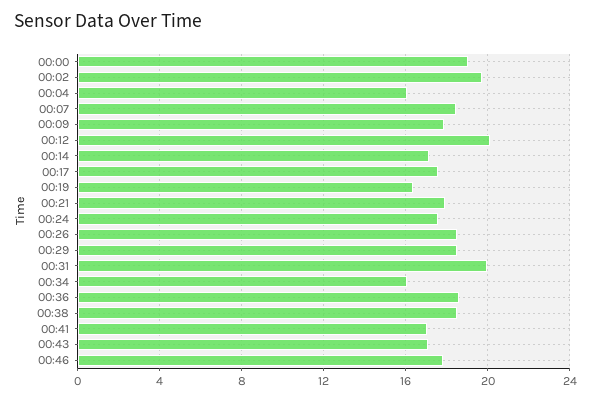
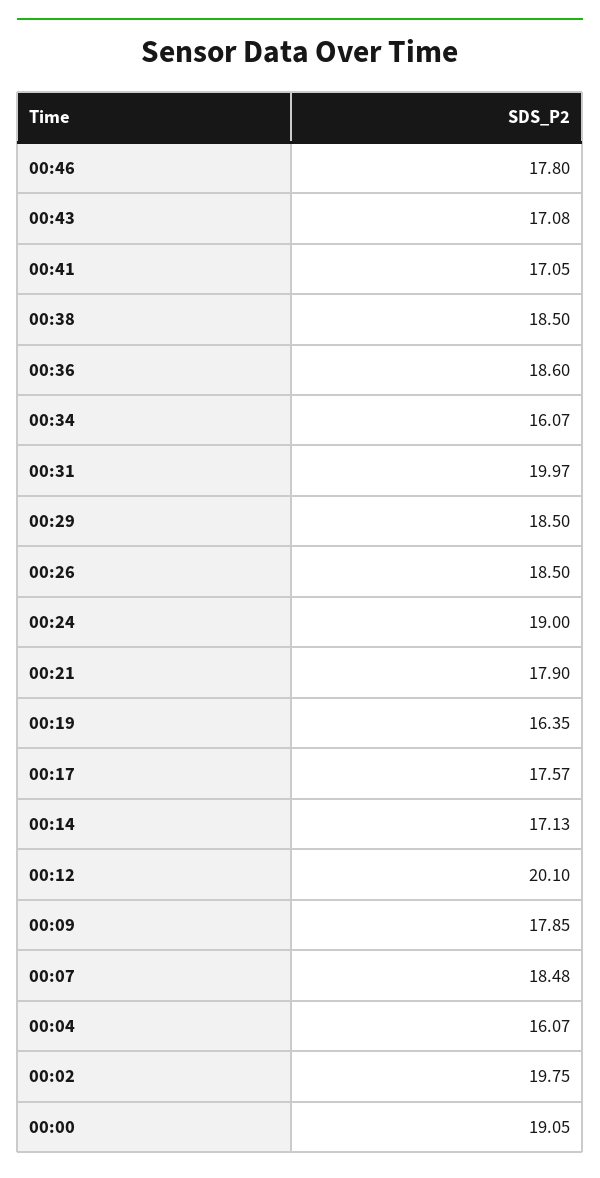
00:24: 17.5 -> 19

